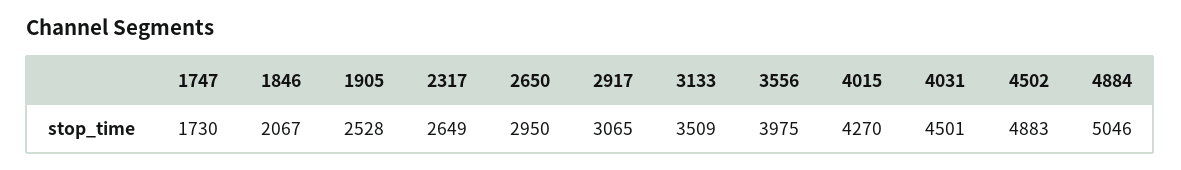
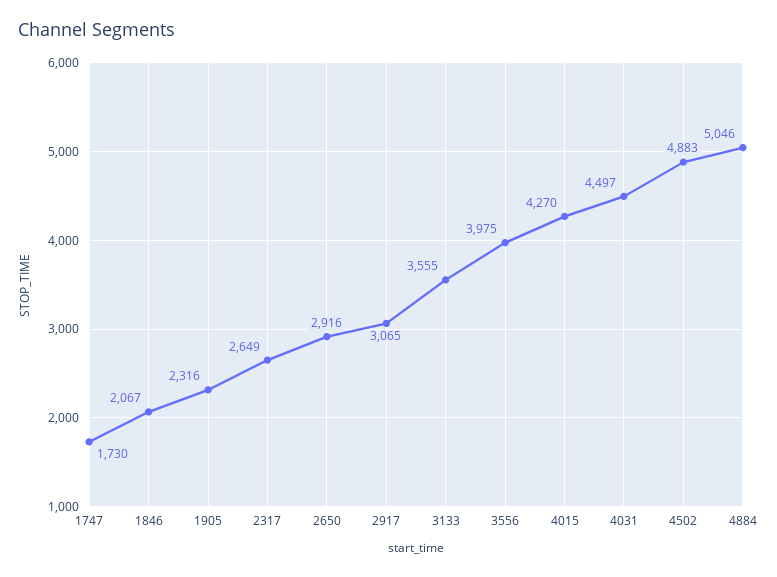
1905: 2528 -> 2316
2650: 2950 -> 2916
3133: 3509 -> 3555
4031: 4501 -> 4497

